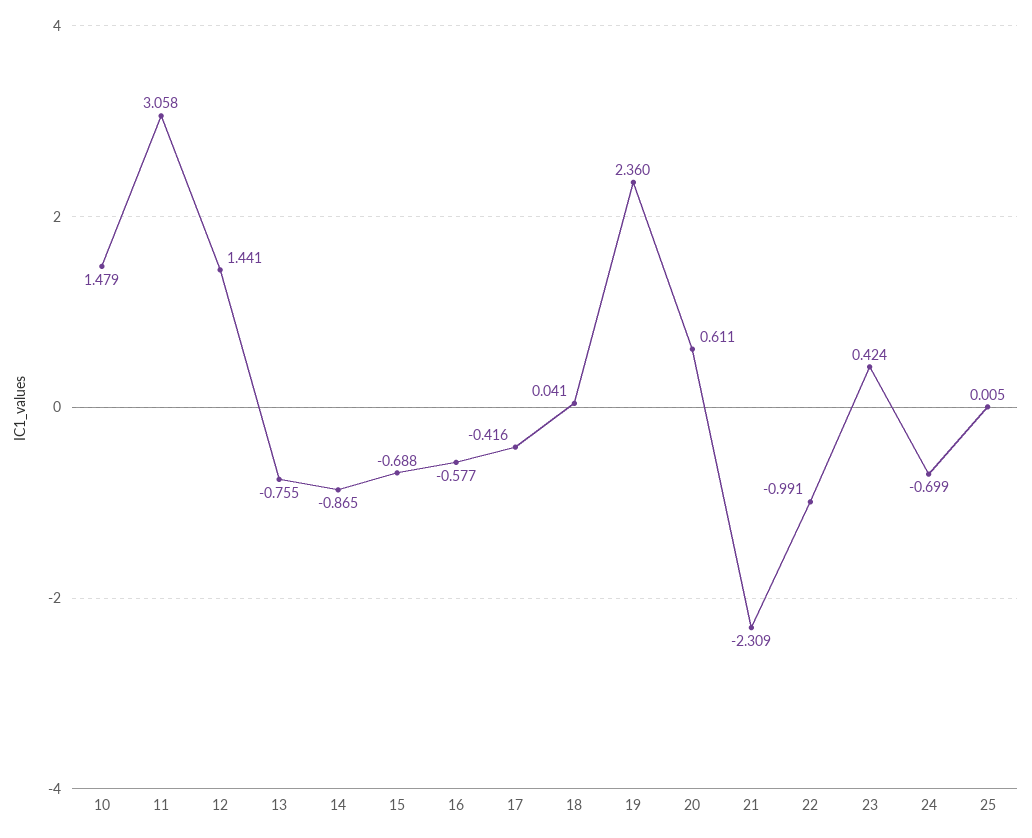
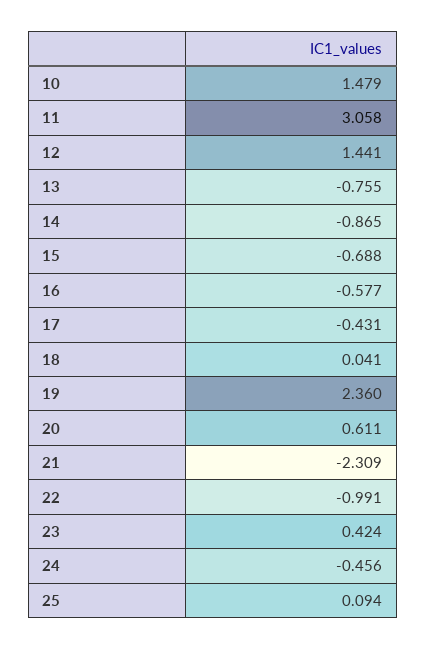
17: -0.416 -> -0.431
24: -0.699 -> -0.456
25: 0.005 -> 0.094

